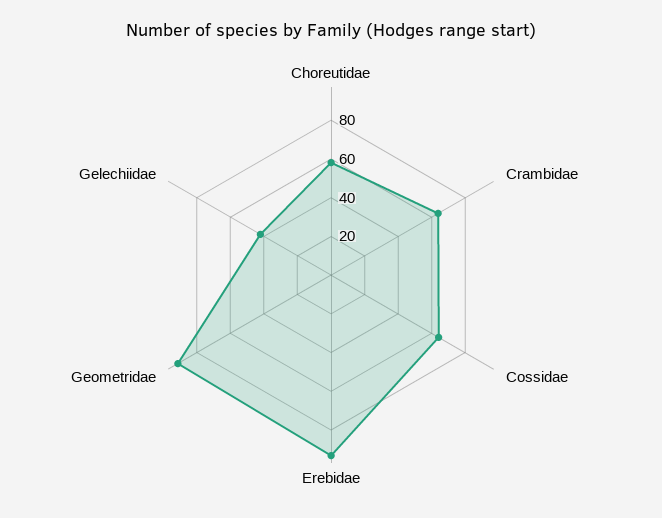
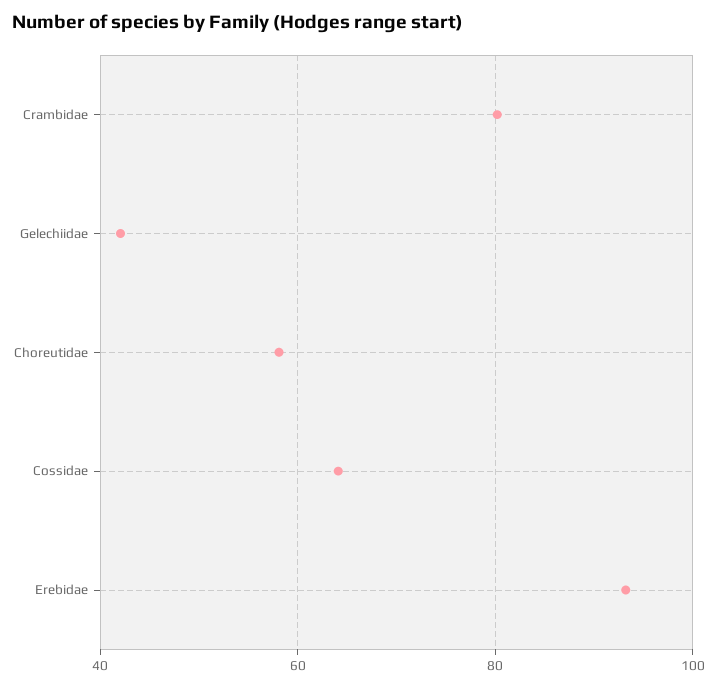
Crambidae: 65 -> 80
Geometridae: 90 -> none

